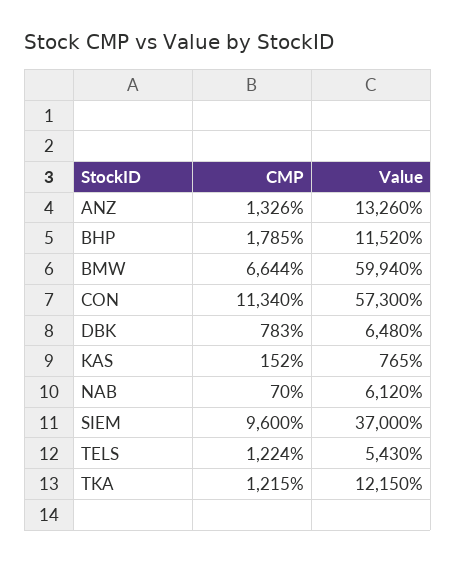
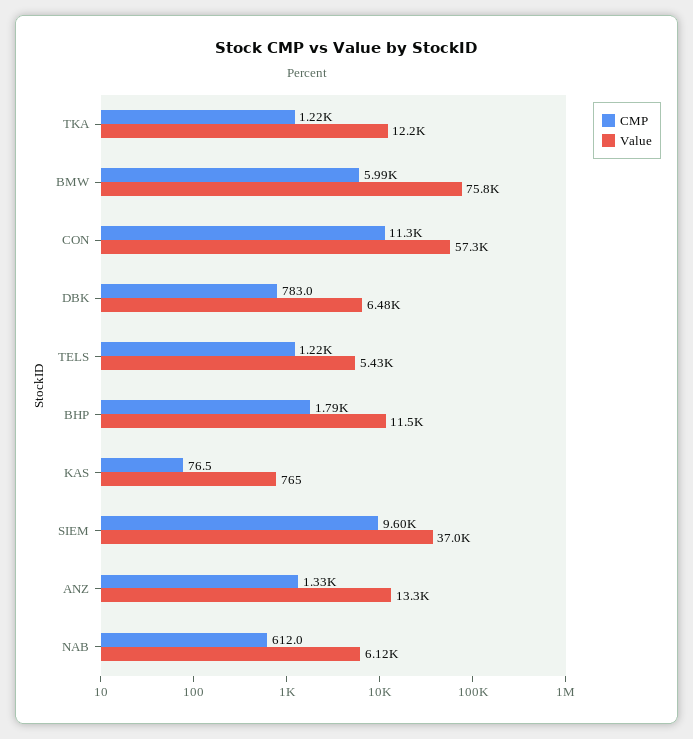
CMP, BMW: 6644 -> 5990
Value, BMW: 59940 -> 75800
CMP, KAS: 152 -> 76.5
CMP, NAB: 70 -> 612

